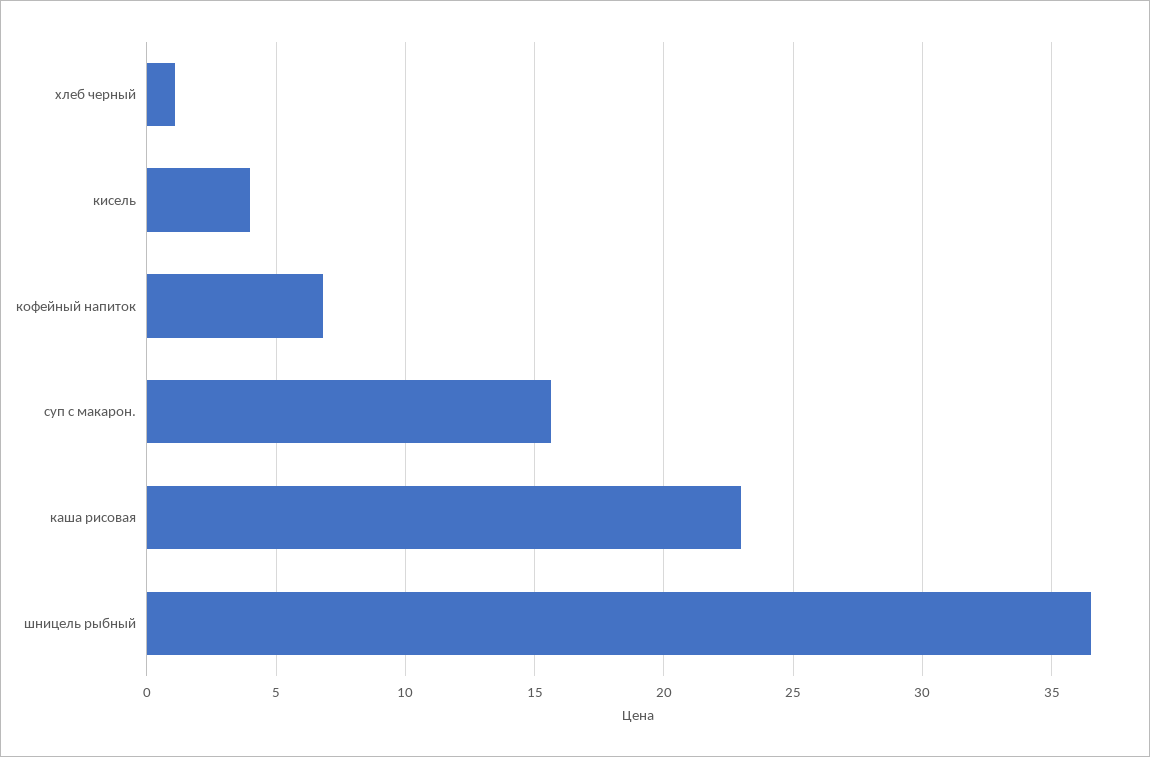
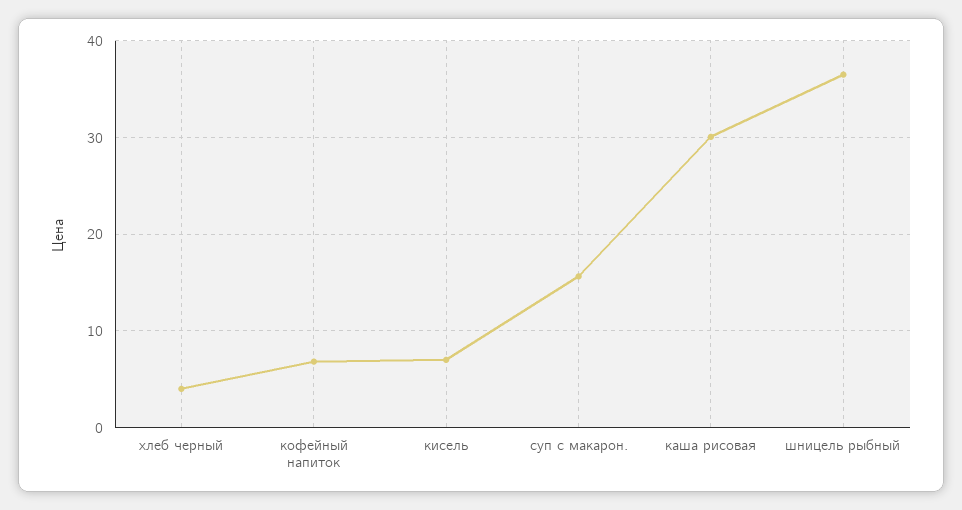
хлеб черный: 1 -> 4
кисель: 4 -> 7
каша рисовая: 23 -> 30

